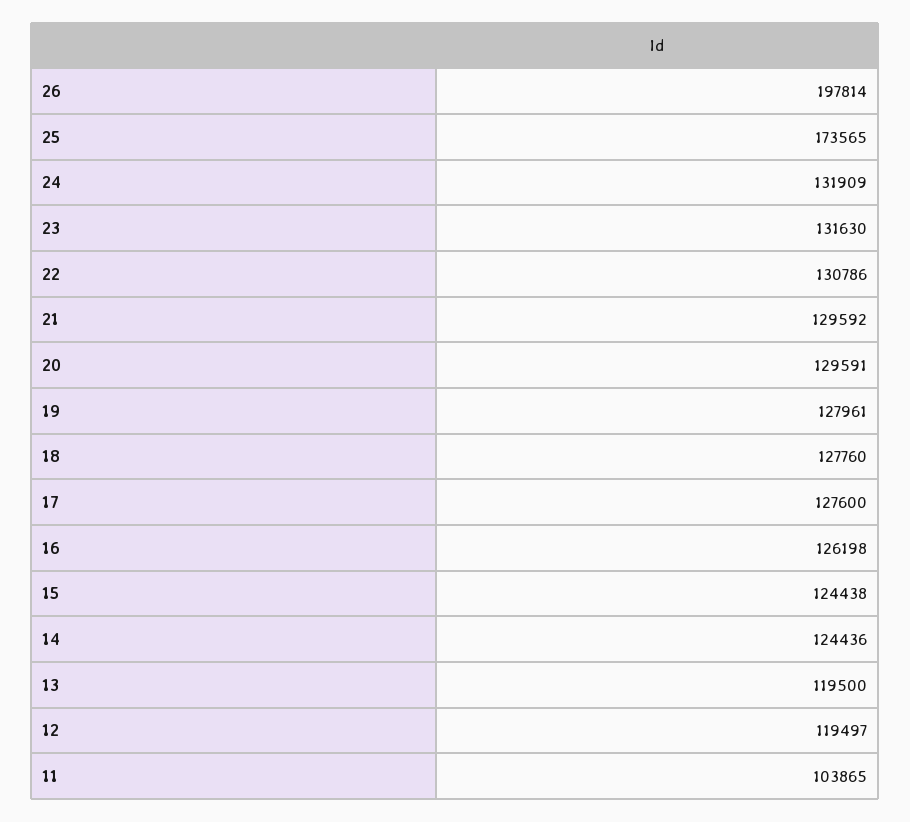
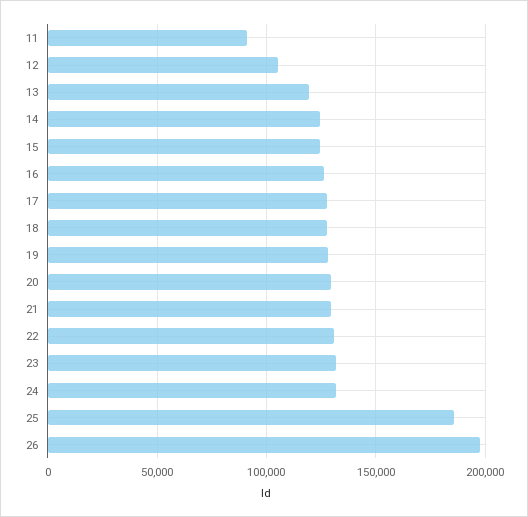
25: 173565 -> 185000
12: 119497 -> 105000
11: 103865 -> 90000

